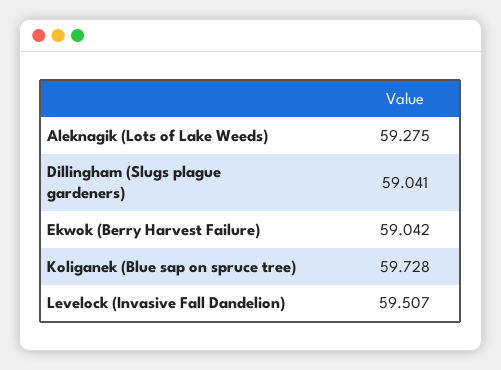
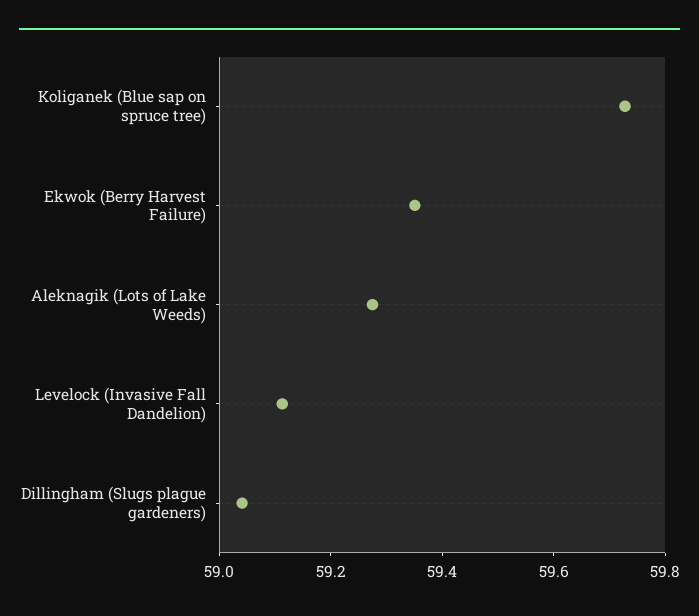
Ekwok (Berry Harvest Failure): 59.042 -> 59.35
Levelock (Invasive Fall Dandelion): 59.507 -> 59.1

